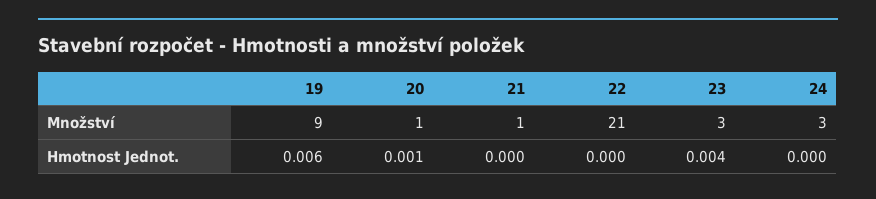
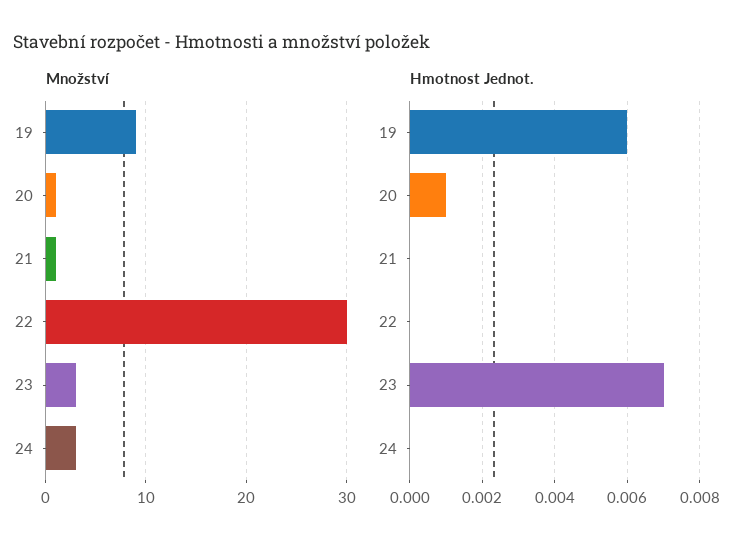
Množství, 22: 21 -> 30
Hmotnost Jednot., 23: 0.004 -> 0.007

